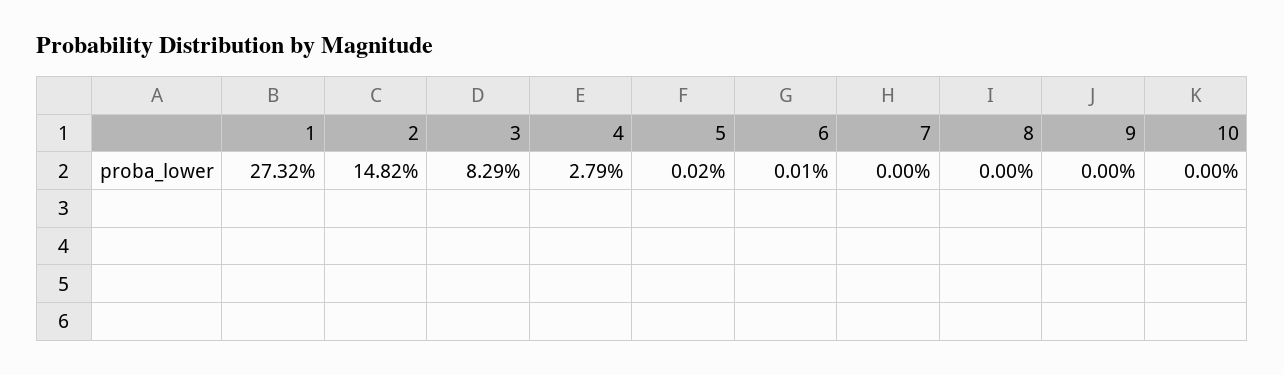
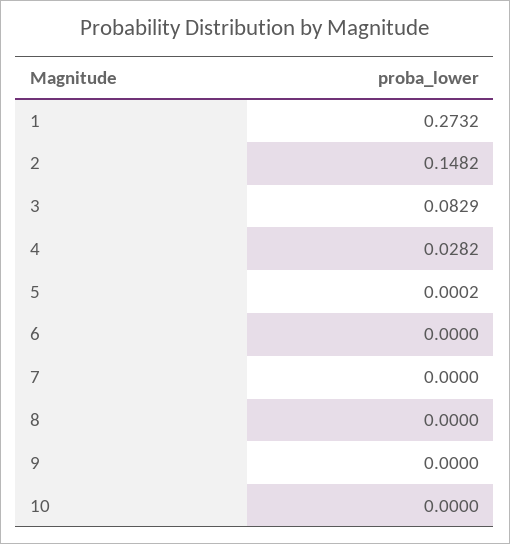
4: 0.0279 -> 0.0282
6: 0.0001 -> 0

